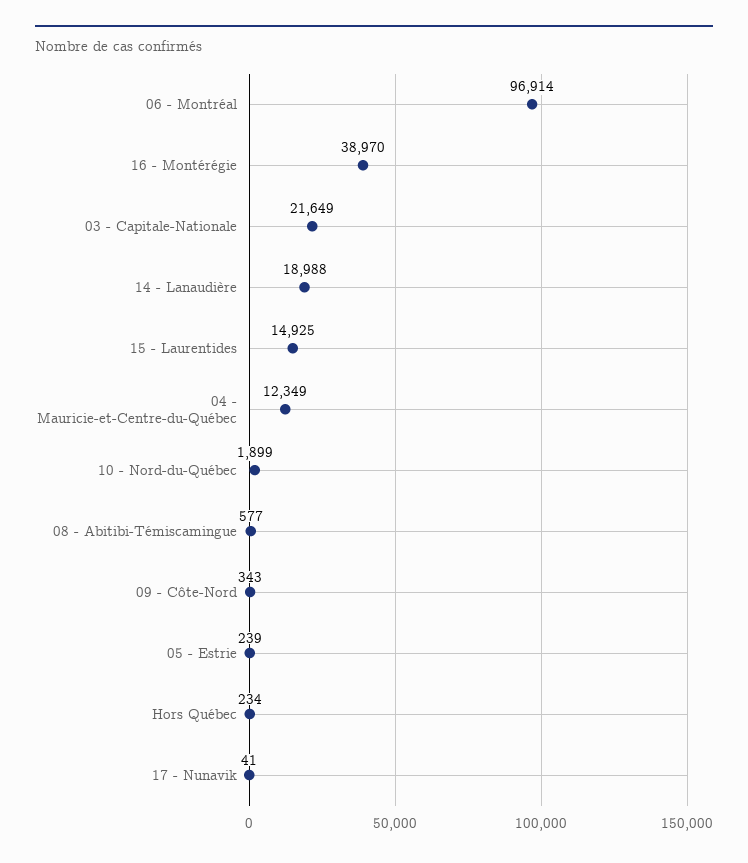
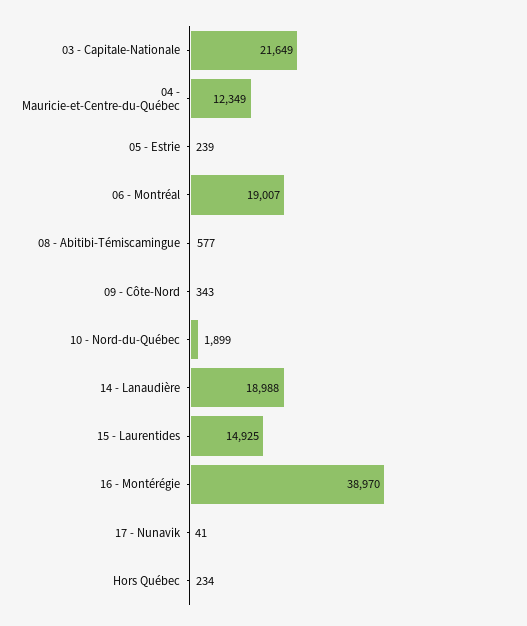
06 - Montréal: 96914 -> 19007

